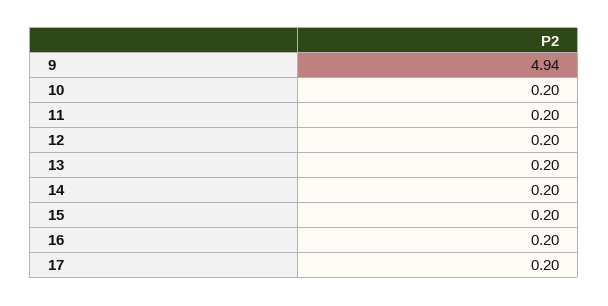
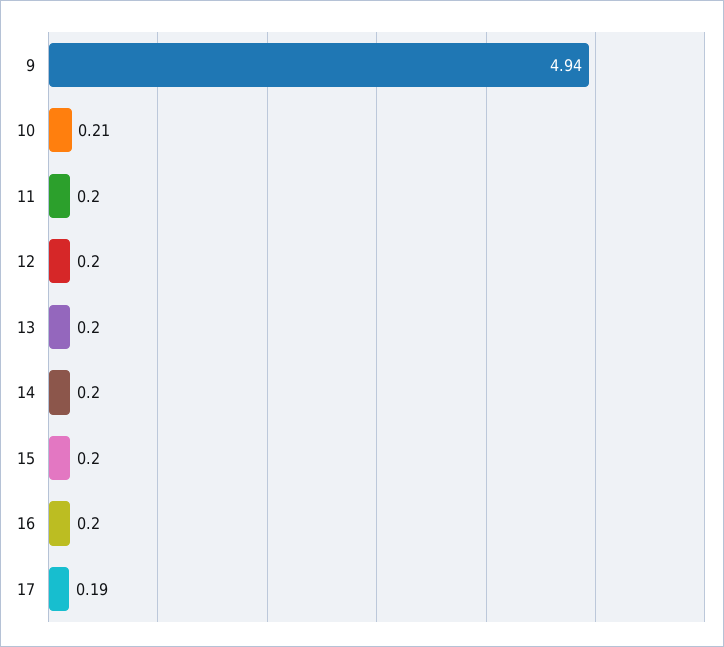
10: 0.2 -> 0.21
17: 0.2 -> 0.19

